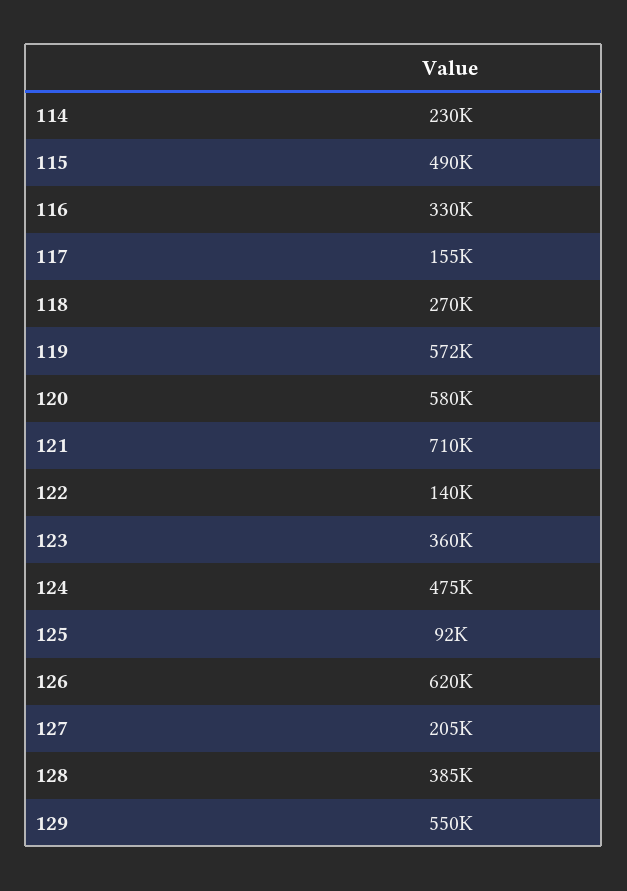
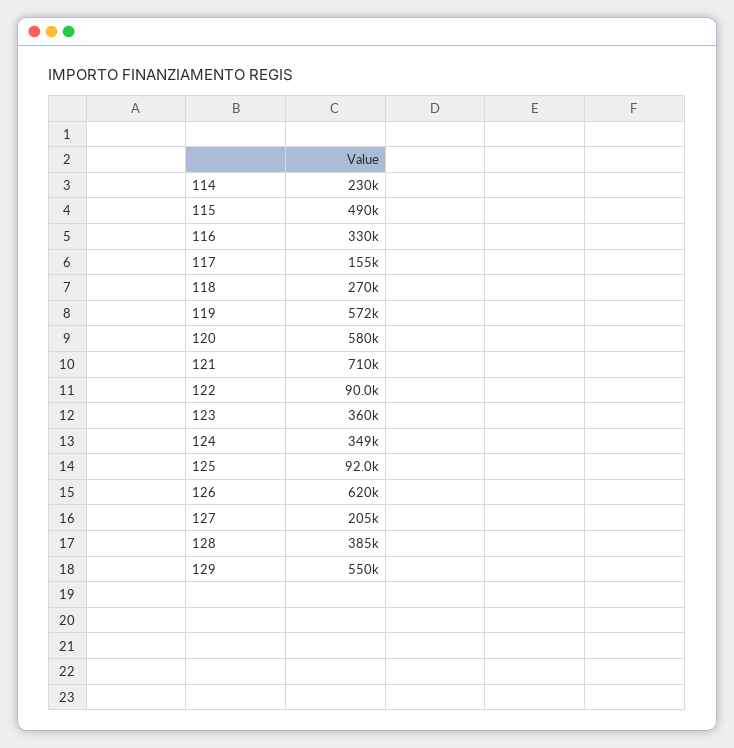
122: 140000 -> 90000
124: 475000 -> 349000

